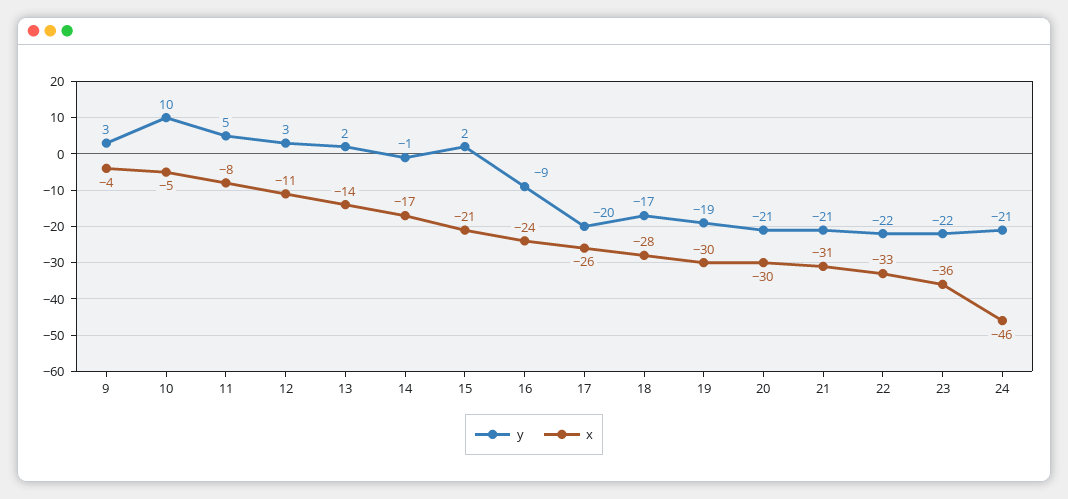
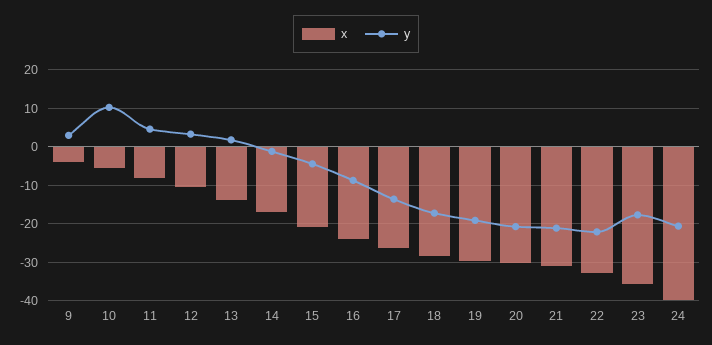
y, 15: 2 -> -4
y, 17: -20 -> -14
y, 23: -22 -> -18
x, 24: -46 -> -40

